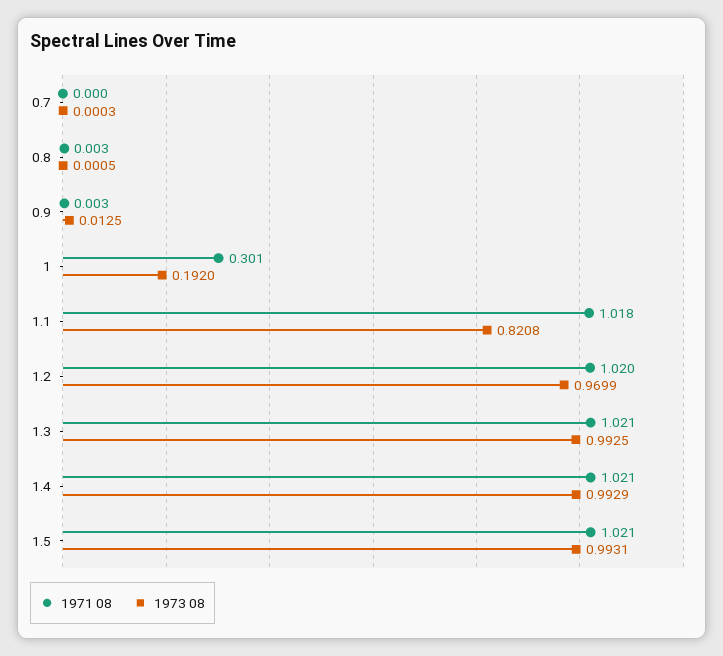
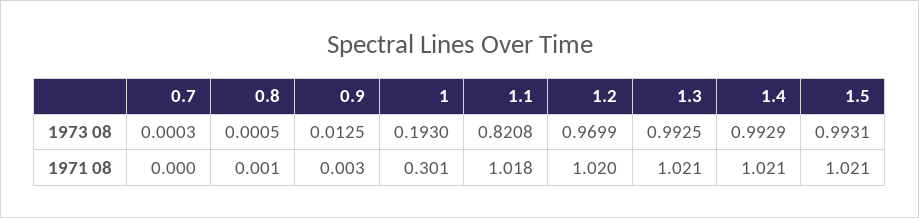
1971 08, 0.8: 0.003 -> 0.001
1973 08, 1: 0.192 -> 0.193

